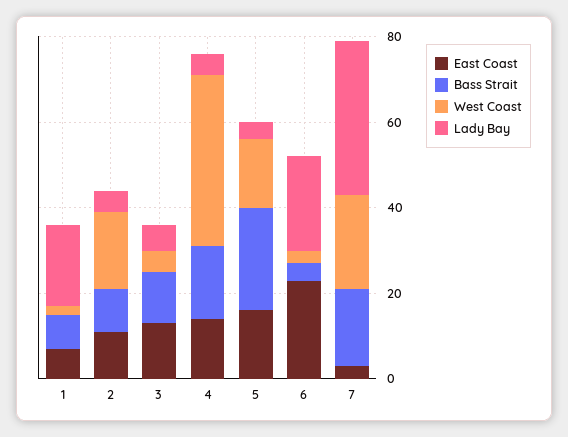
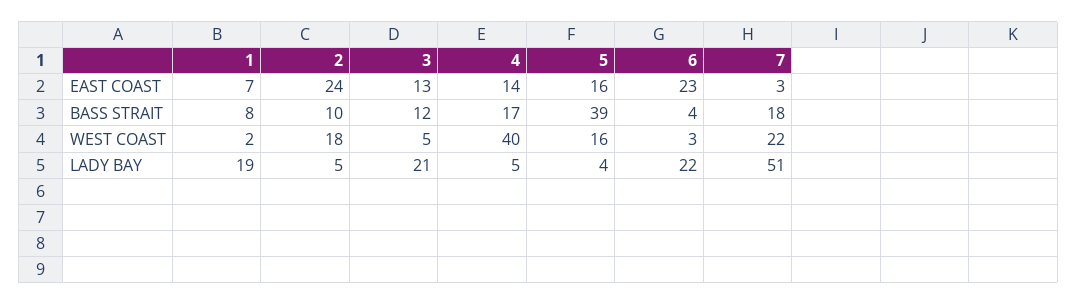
East Coast, 2: 10 -> 24
Lady Bay, 3: 5 -> 21
Bass Strait, 5: 25 -> 39
Lady Bay, 7: 35 -> 51

